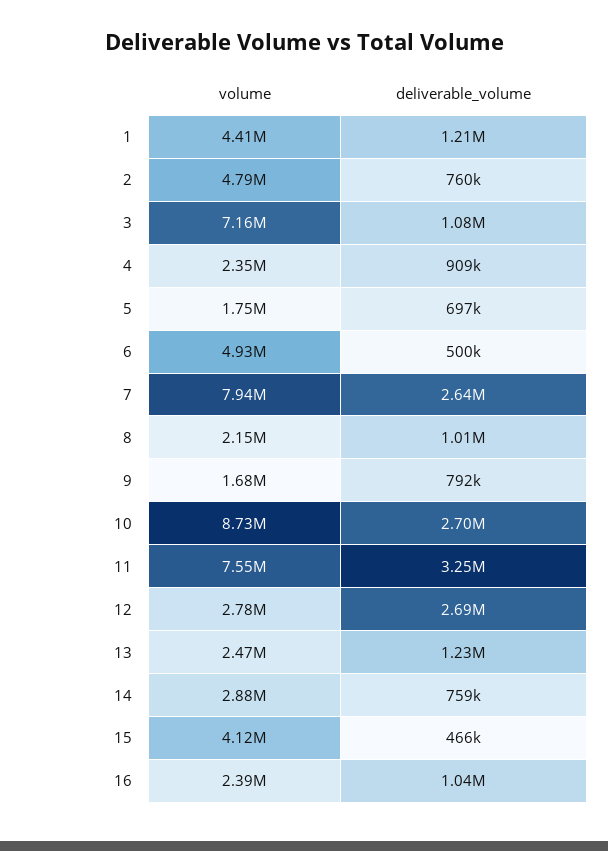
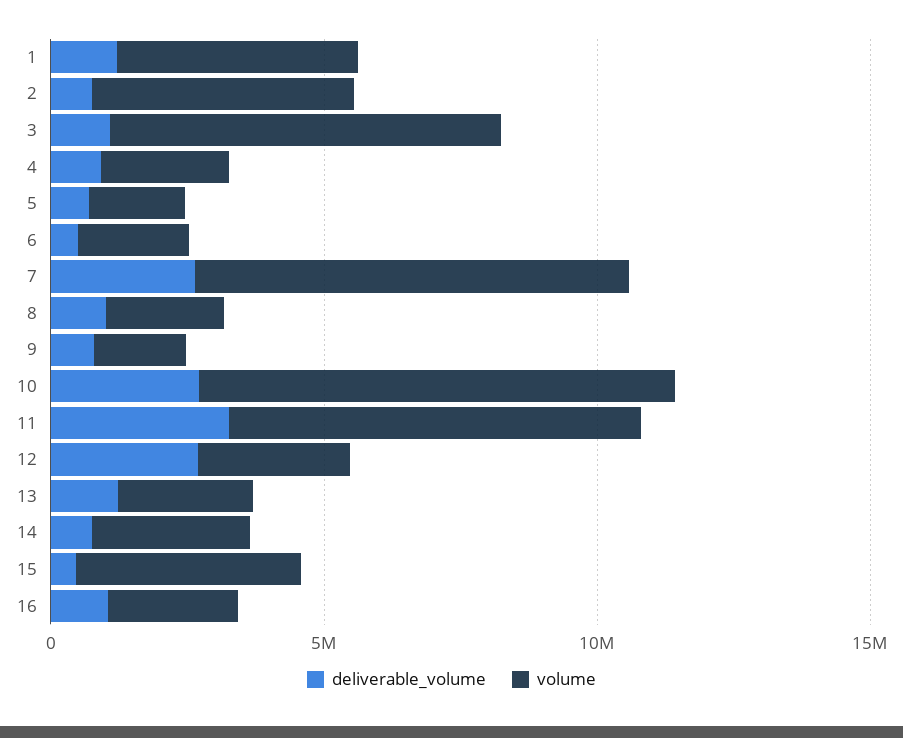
volume, 6: 4930000 -> 2000000

